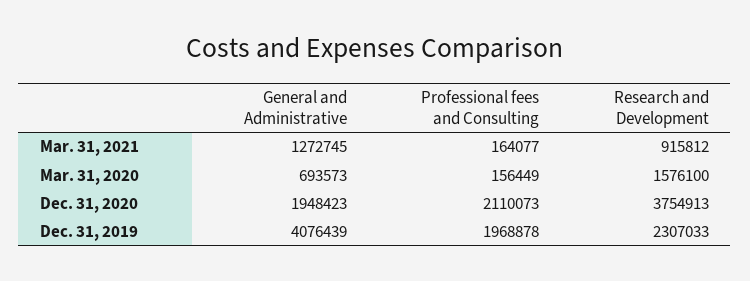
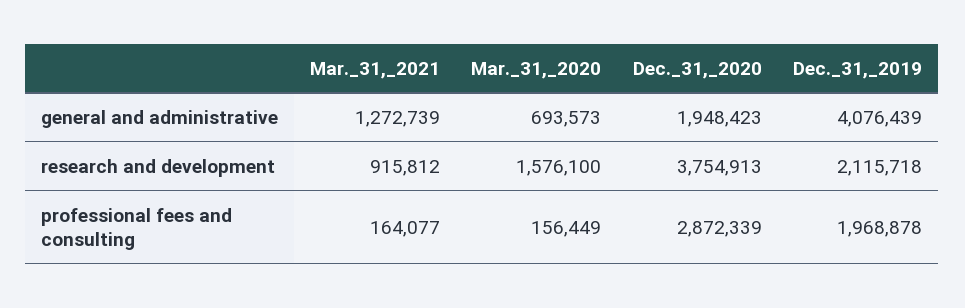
General and Administrative, Mar. 31, 2021: 1272745 -> 1272739
Professional fees and Consulting, Dec. 31, 2020: 2110073 -> 2872339
Research and Development, Dec. 31, 2019: 2307033 -> 2115718

